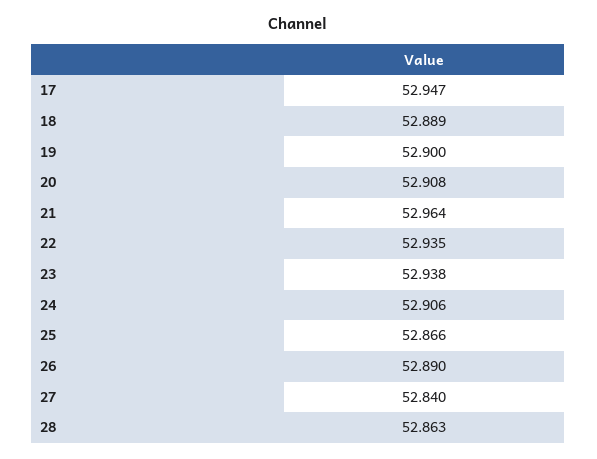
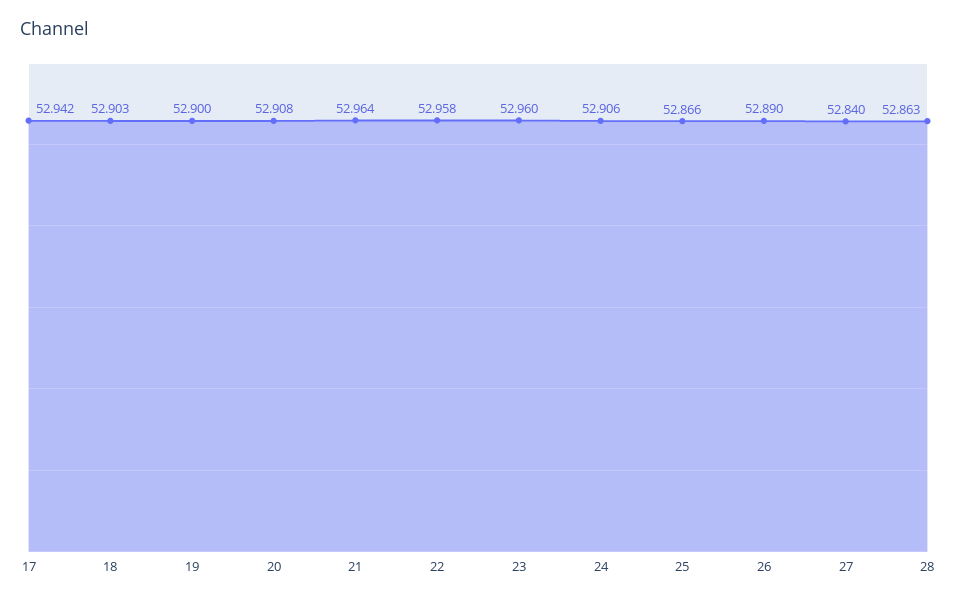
17: 52.947 -> 52.942
18: 52.889 -> 52.903
22: 52.935 -> 52.958
23: 52.938 -> 52.96

